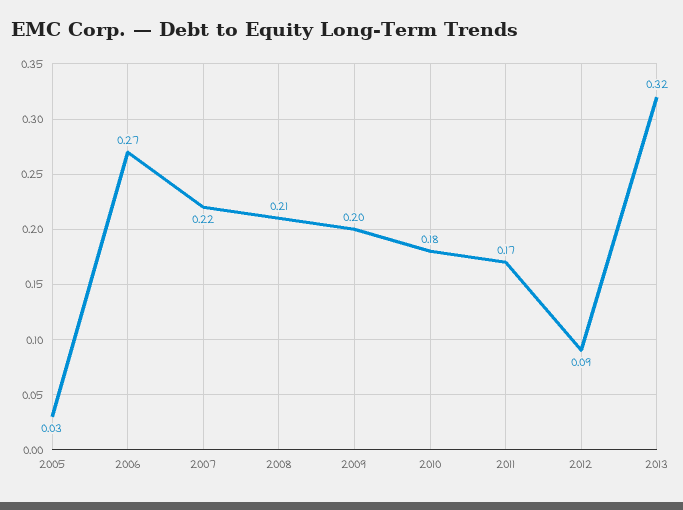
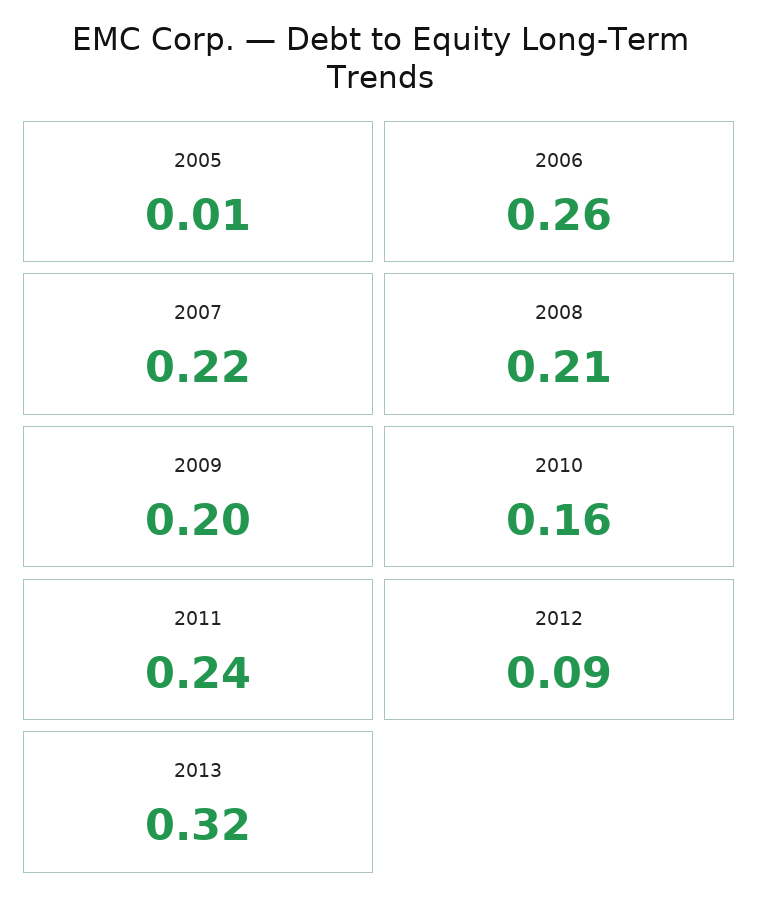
2005: 0.03 -> 0.01
2006: 0.27 -> 0.26
2010: 0.18 -> 0.16
2011: 0.17 -> 0.24

